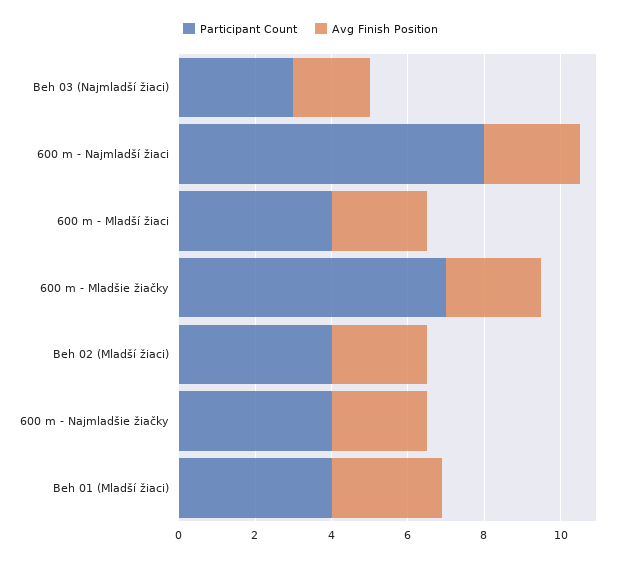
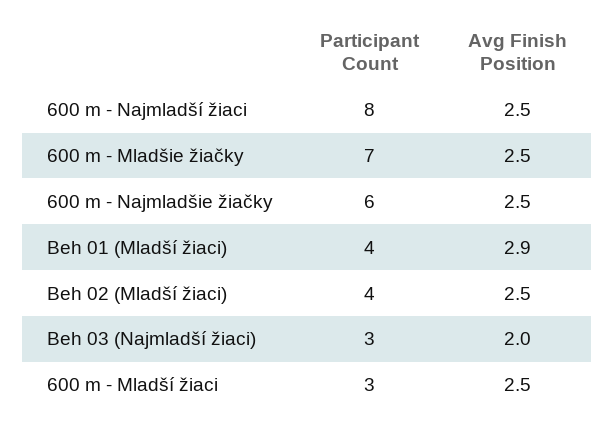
Participant Count, 600 m - Mladší žiaci: 4 -> 3
Participant Count, 600 m - Najmladšie žiačky: 4 -> 6

